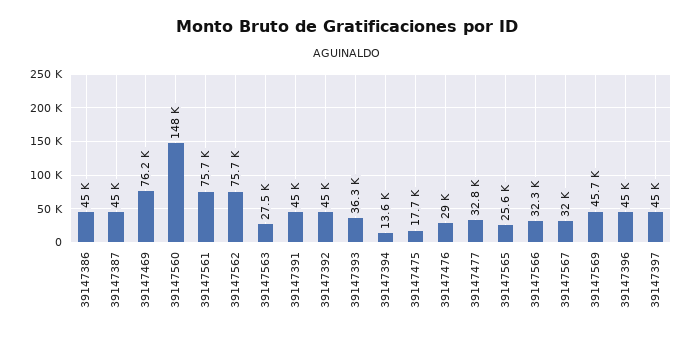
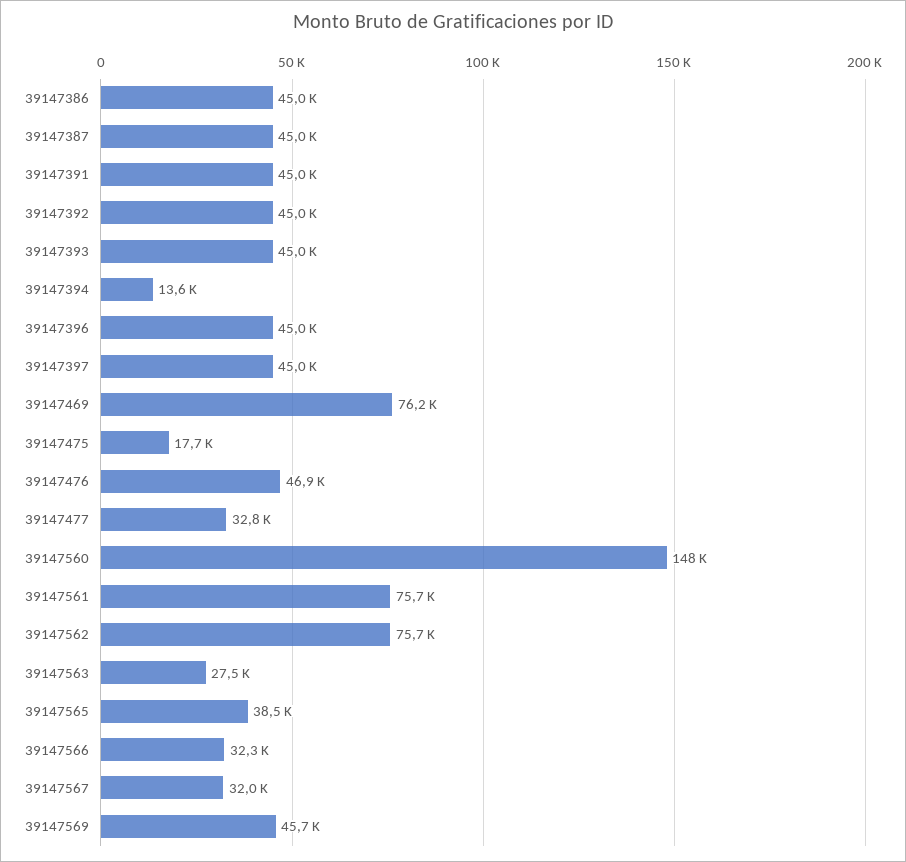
39147393: 36300 -> 45000
39147476: 29000 -> 46900
39147565: 25600 -> 38500

